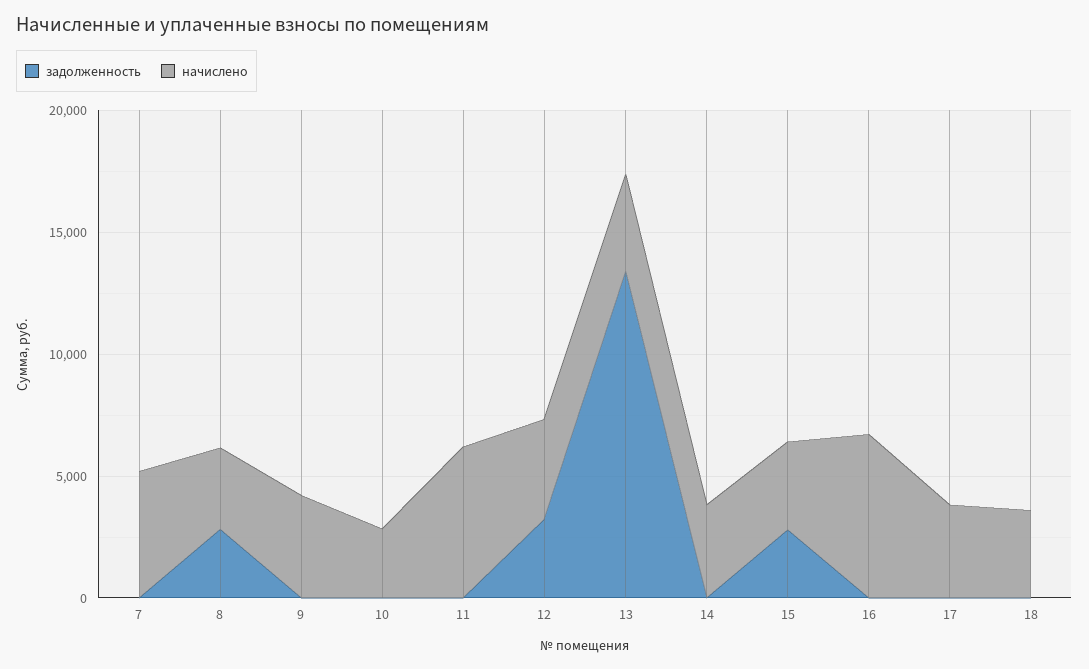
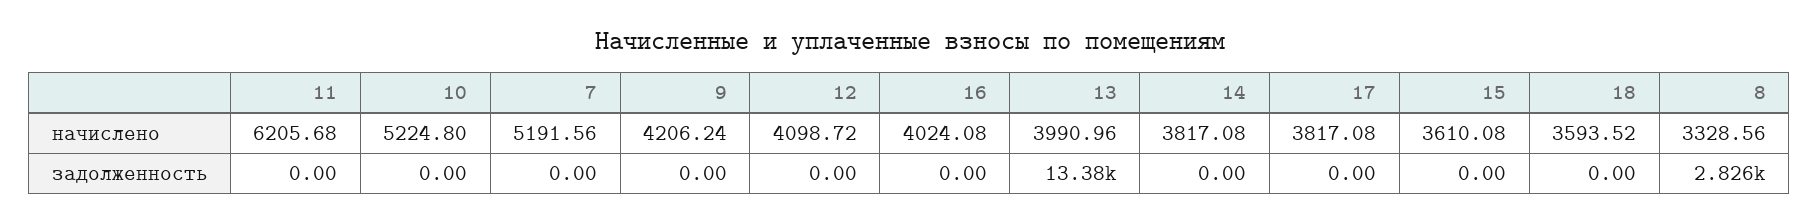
начислено, 10: 3000 -> 5224.8
задолженность, 12: 3000 -> 0
задолженность, 15: 3000 -> 0
начислено, 16: 7000 -> 4024.08

